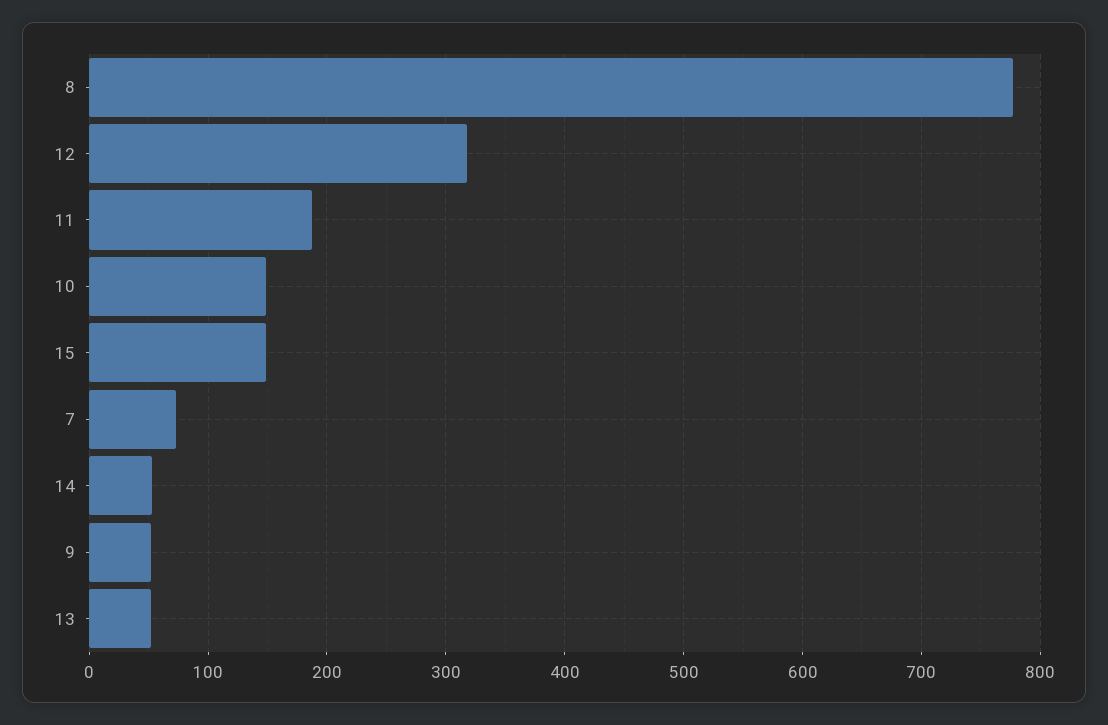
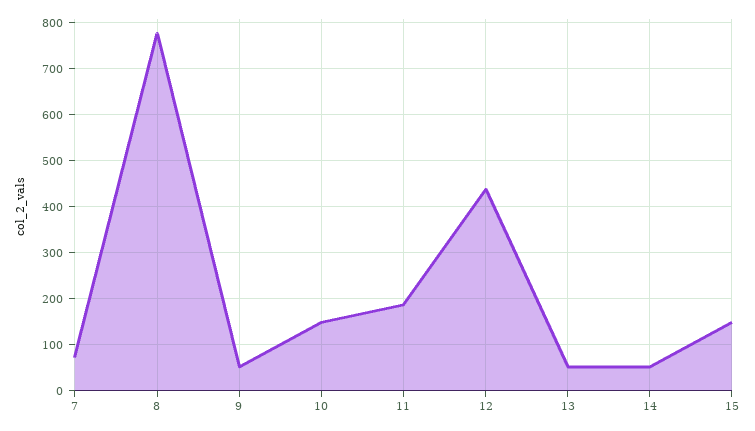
12: 320 -> 440

